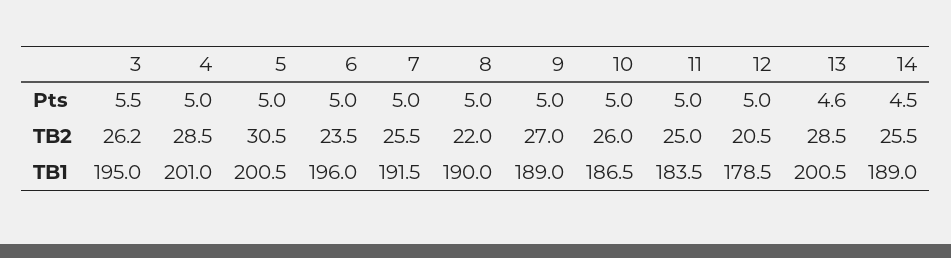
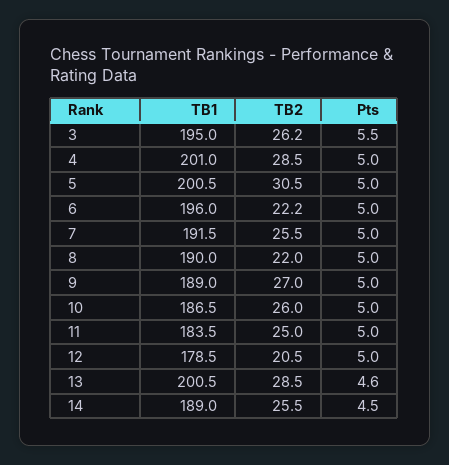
6, TB2: 23.5 -> 22.2

